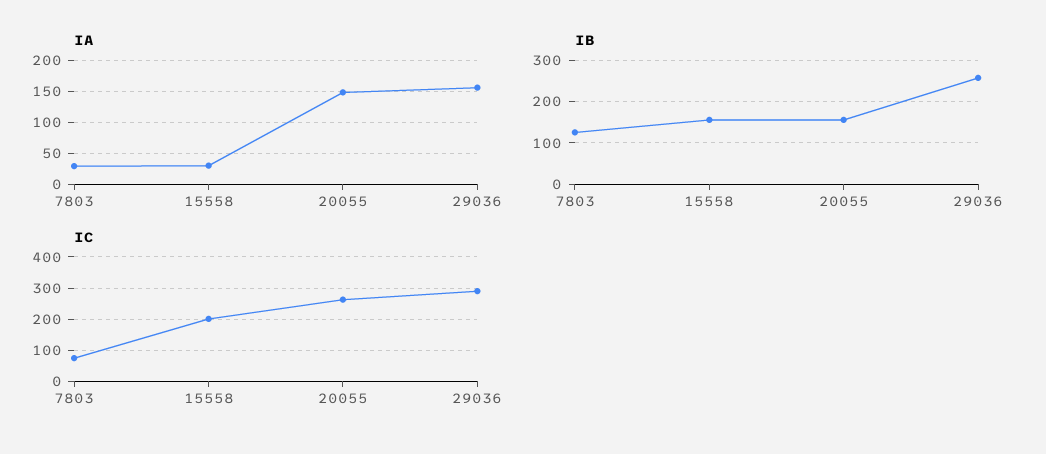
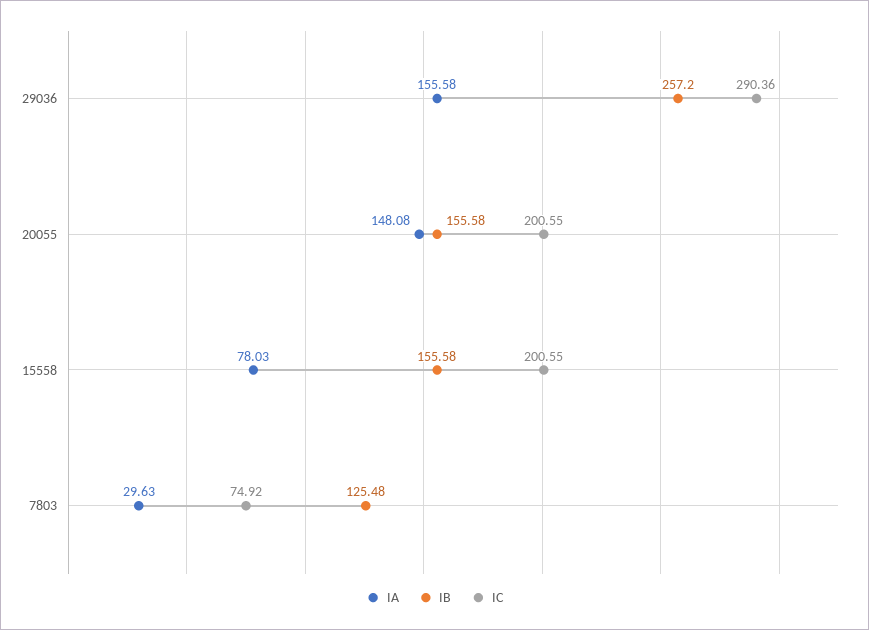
IA, 15558: 30 -> 78.03
IC, 20055: 260 -> 200.55

